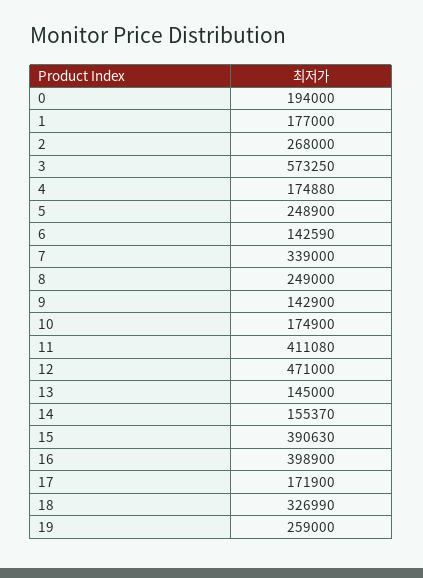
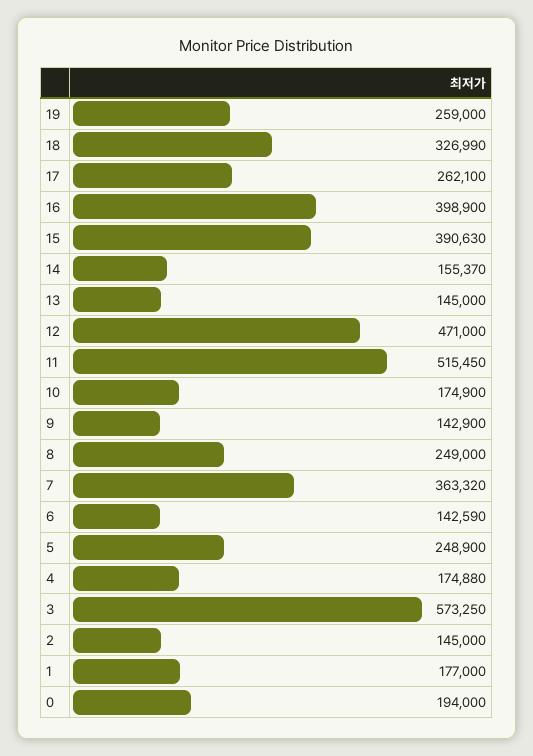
2: 268000 -> 145000
7: 339000 -> 363320
11: 411080 -> 515450
17: 171900 -> 262100

